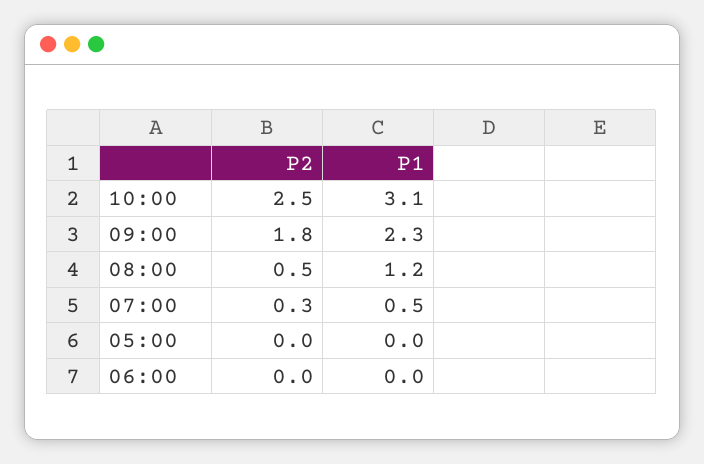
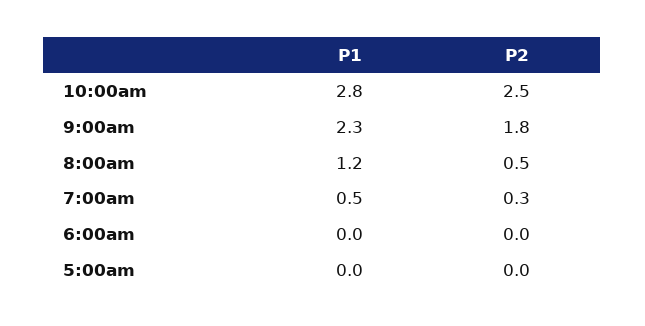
P1, 10:00: 3.1 -> 2.8

